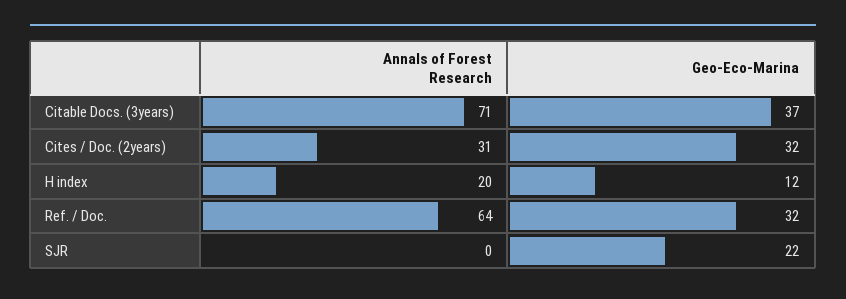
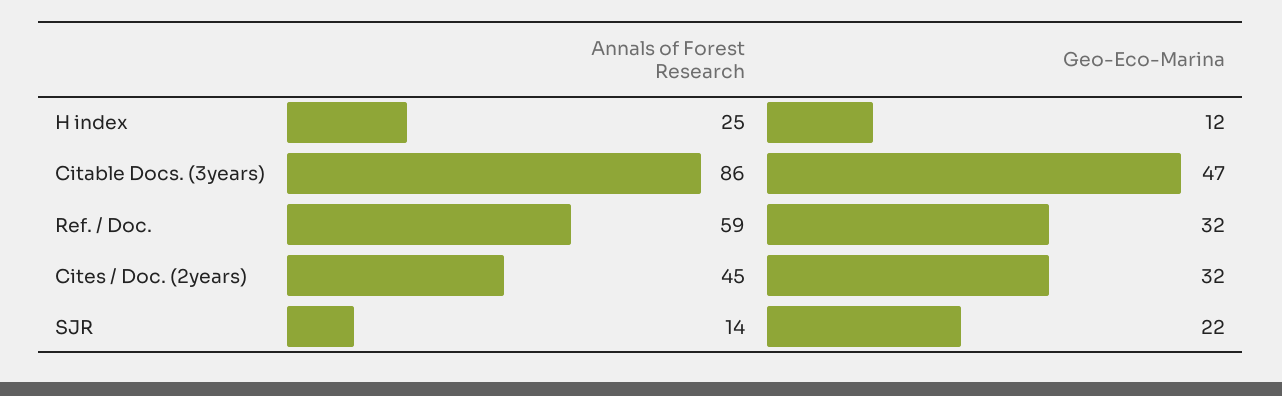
Annals of Forest Research, Citable Docs. (3years): 71 -> 86
Geo-Eco-Marina, Citable Docs. (3years): 37 -> 47
Annals of Forest Research, Cites / Doc. (2years): 31 -> 45
Annals of Forest Research, H index: 20 -> 25
Annals of Forest Research, Ref. / Doc.: 64 -> 59
Annals of Forest Research, SJR: 0 -> 14

